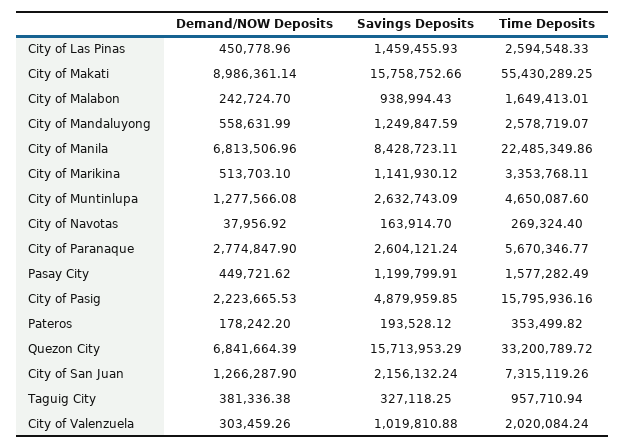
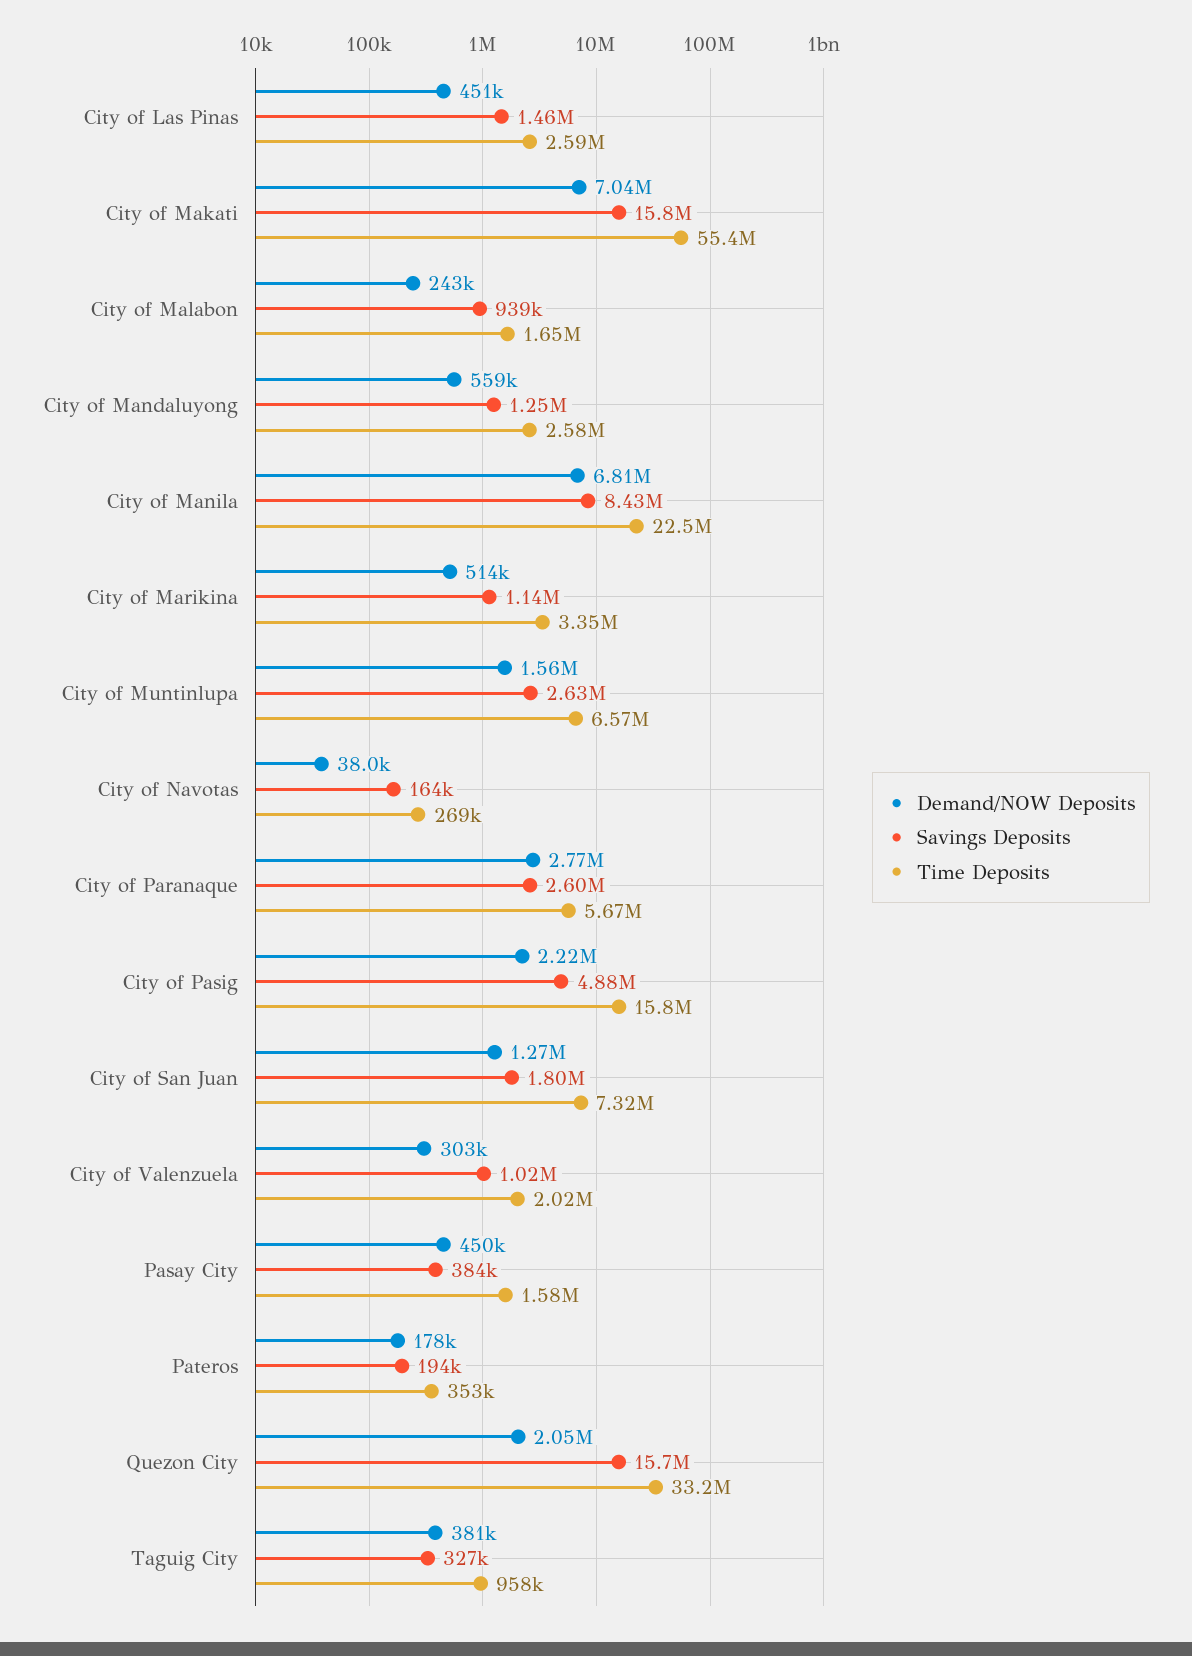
Demand/NOW Deposits, City of Makati: 8986361.14 -> 7040000
Demand/NOW Deposits, City of Muntinlupa: 1277566.08 -> 1560000
Time Deposits, City of Muntinlupa: 4650087.6 -> 6570000
Savings Deposits, Pasay City: 1199799.91 -> 384000
Demand/NOW Deposits, Quezon City: 6841664.39 -> 2050000
Savings Deposits, City of San Juan: 2156132.24 -> 1800000

